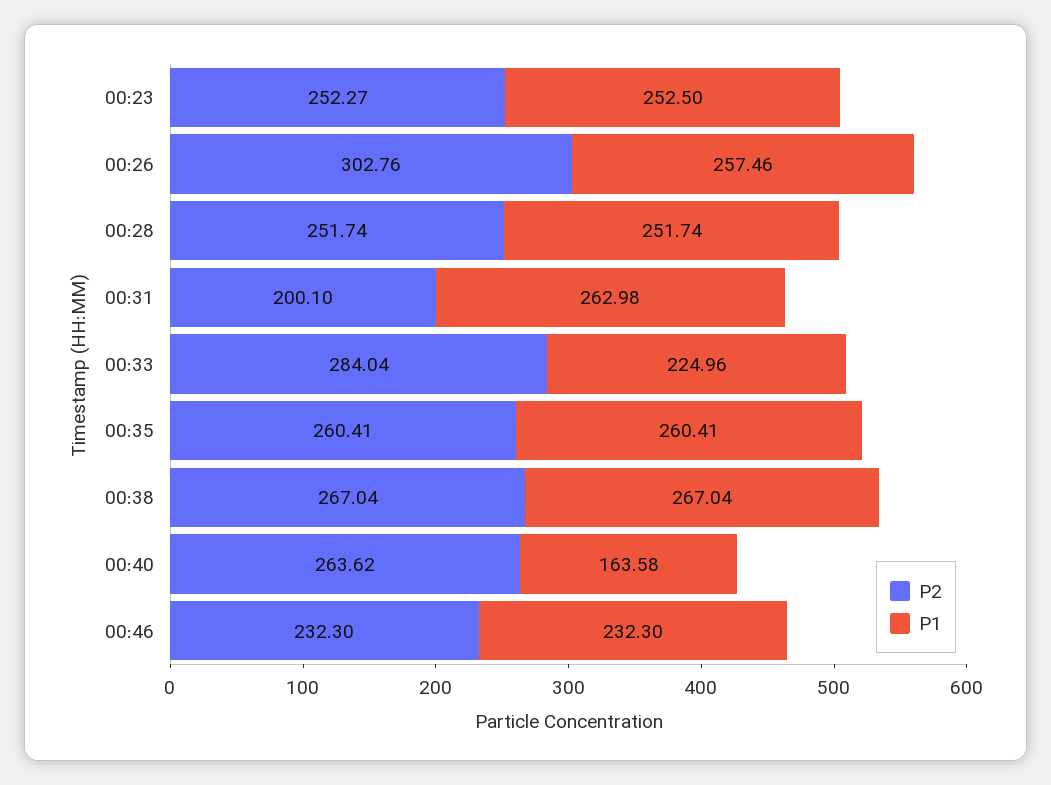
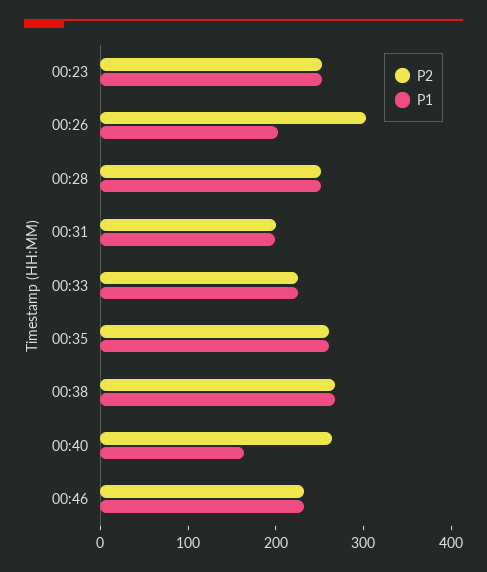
P1, 00:26: 257.46 -> 200
P1, 00:31: 262.98 -> 200
P2, 00:33: 284.04 -> 220

